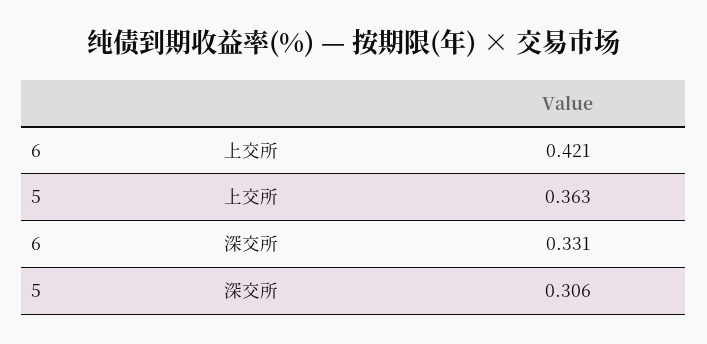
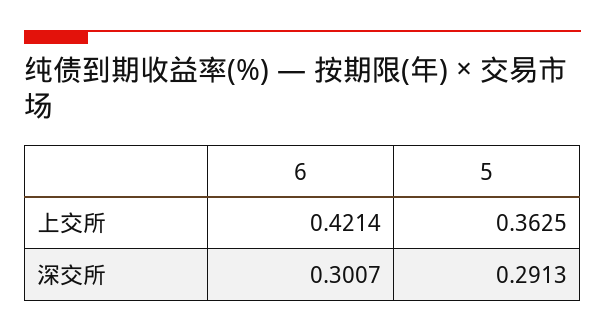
6, 深交所: 0.331 -> 0.3007
5, 深交所: 0.306 -> 0.2913

